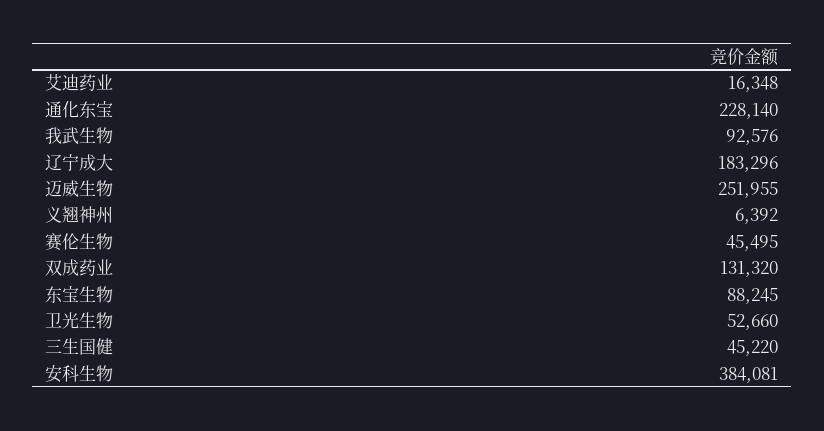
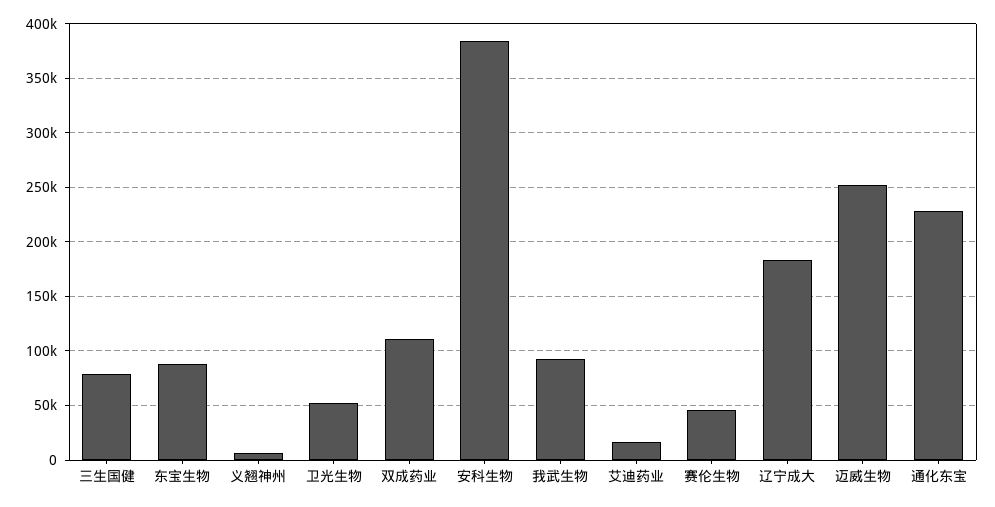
双成药业: 131320 -> 110000
三生国健: 45220 -> 80000

